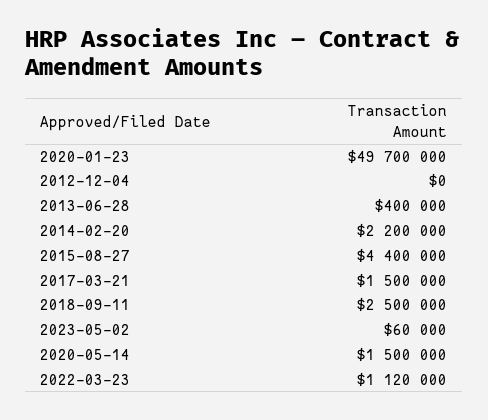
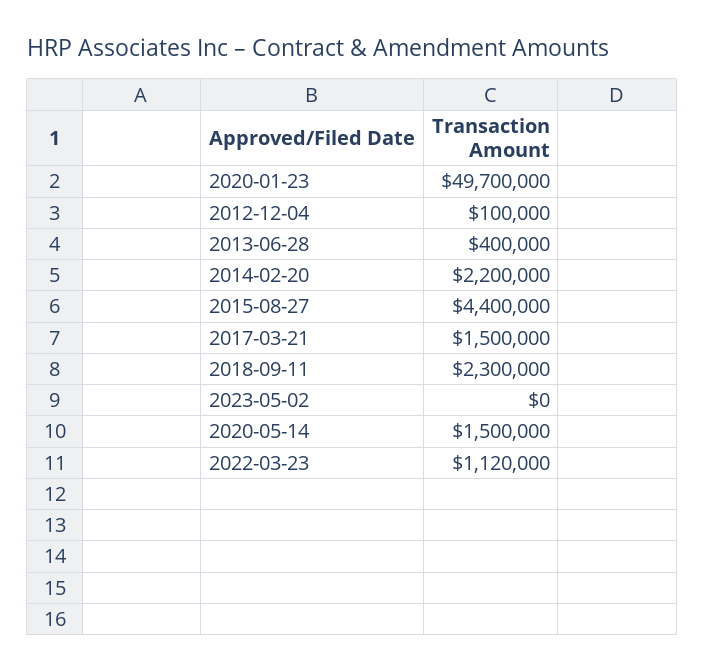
2012-12-04: 0 -> 100000
2018-09-11: 2500000 -> 2300000
2023-05-02: 60000 -> 0

